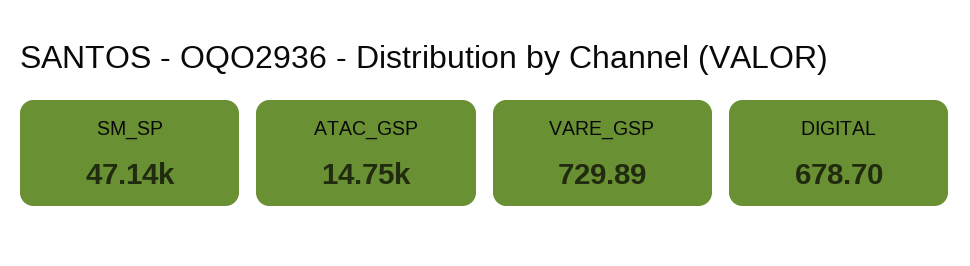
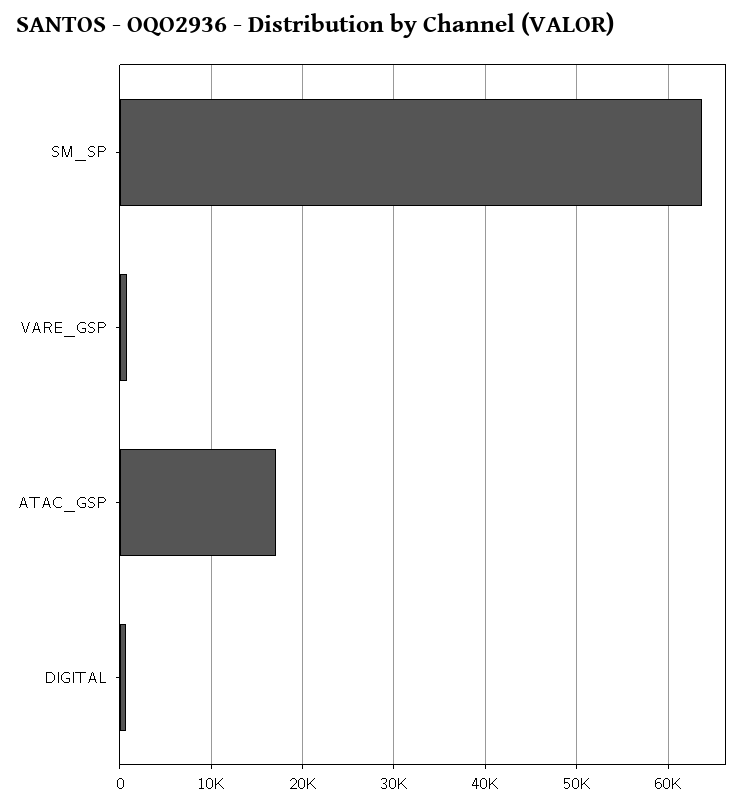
SM_SP: 47140 -> 64000
ATAC_GSP: 14750 -> 17000

